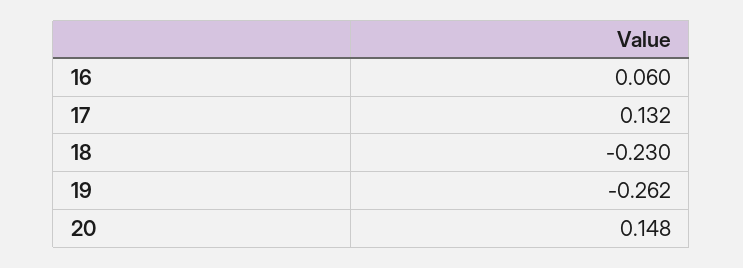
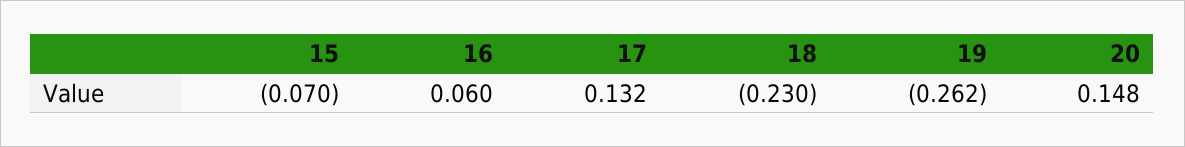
15: none -> -0.07

